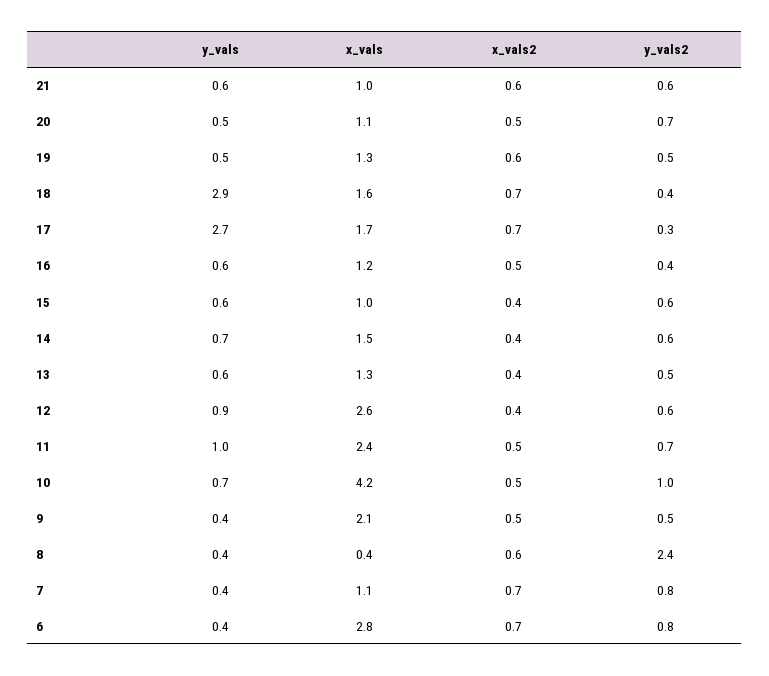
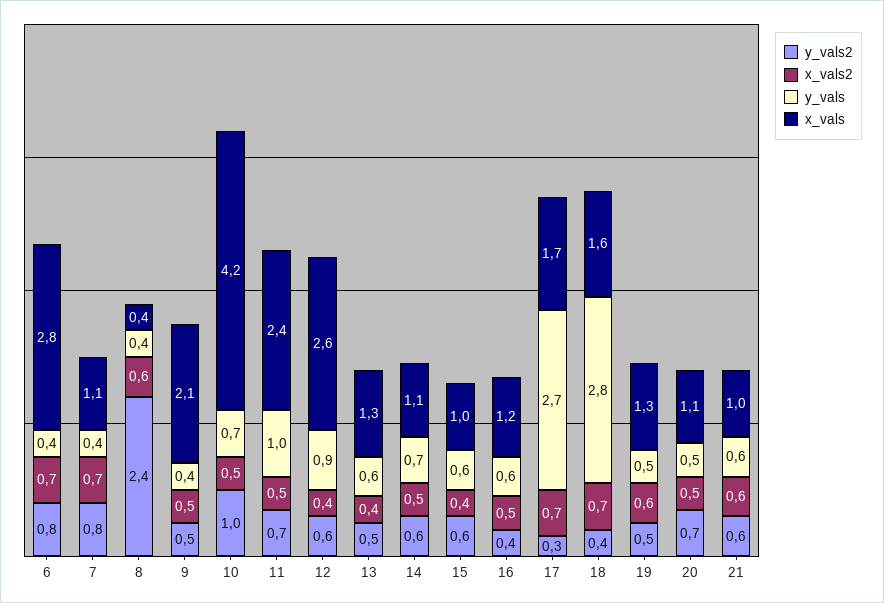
y_vals, 18: 2.9 -> 2.8
x_vals, 14: 1.5 -> 1.1
x_vals2, 14: 0.4 -> 0.5

